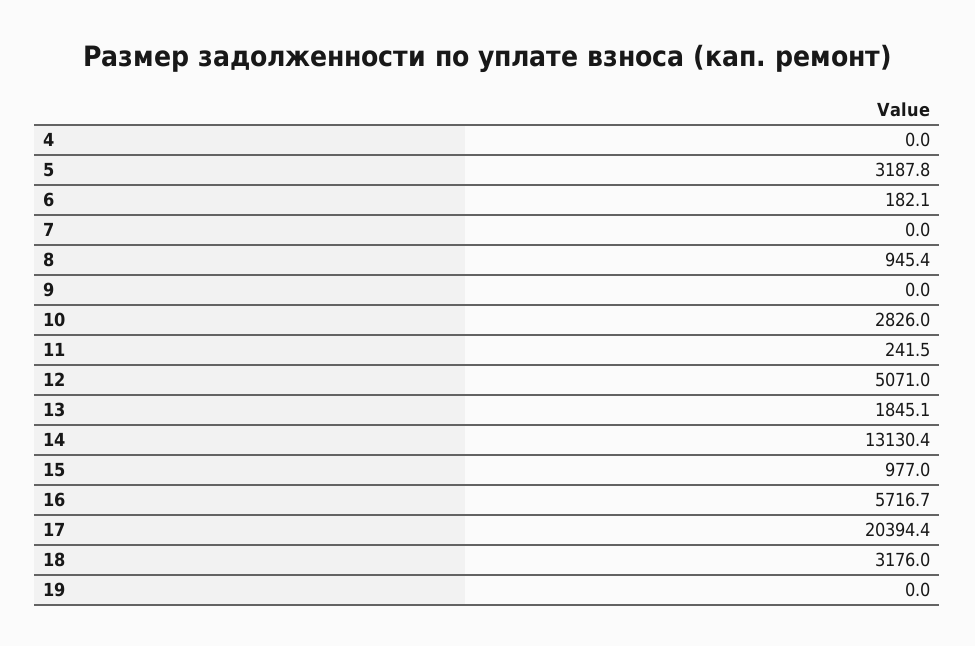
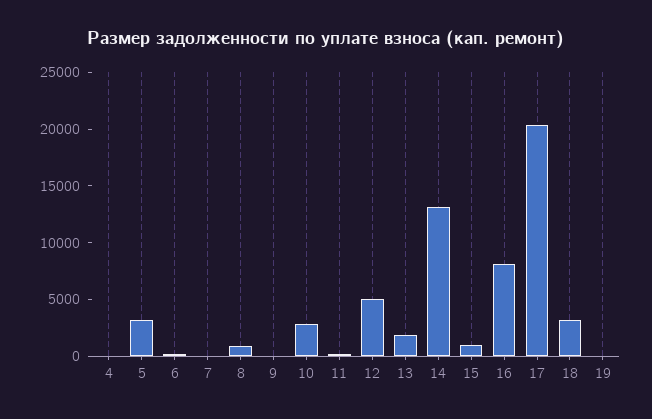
16: 5716.7 -> 8000

